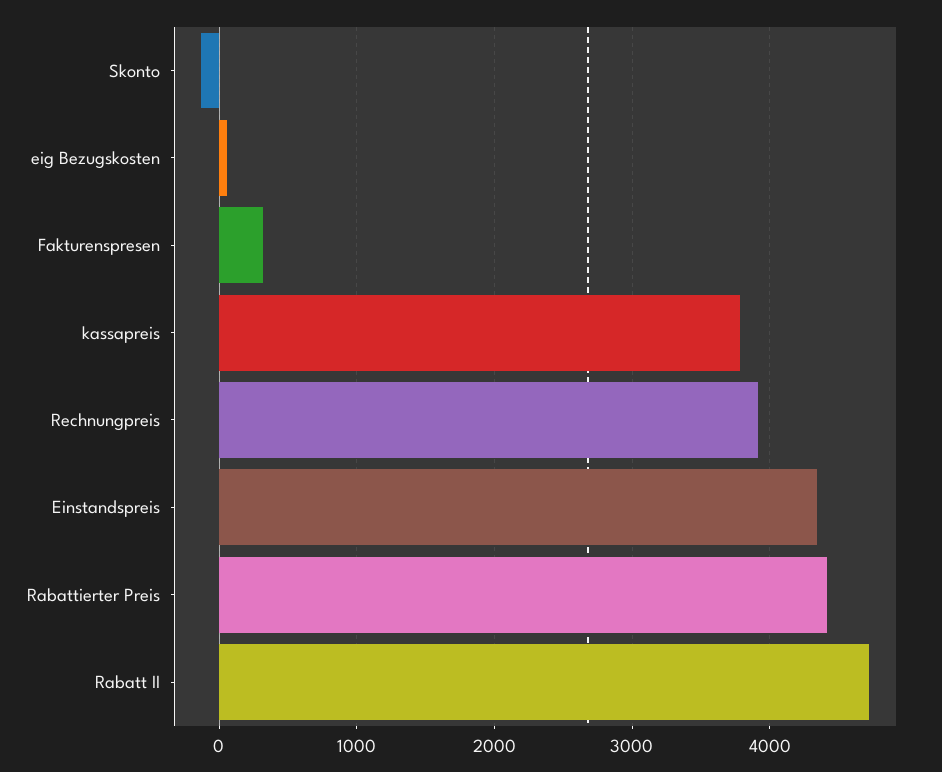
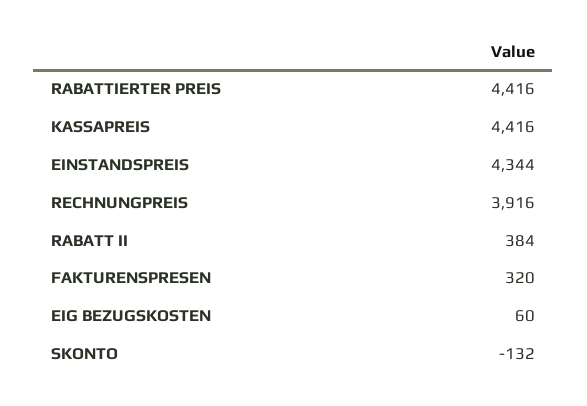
kassapreis: 3800 -> 4416
Rabatt II: 4700 -> 384

